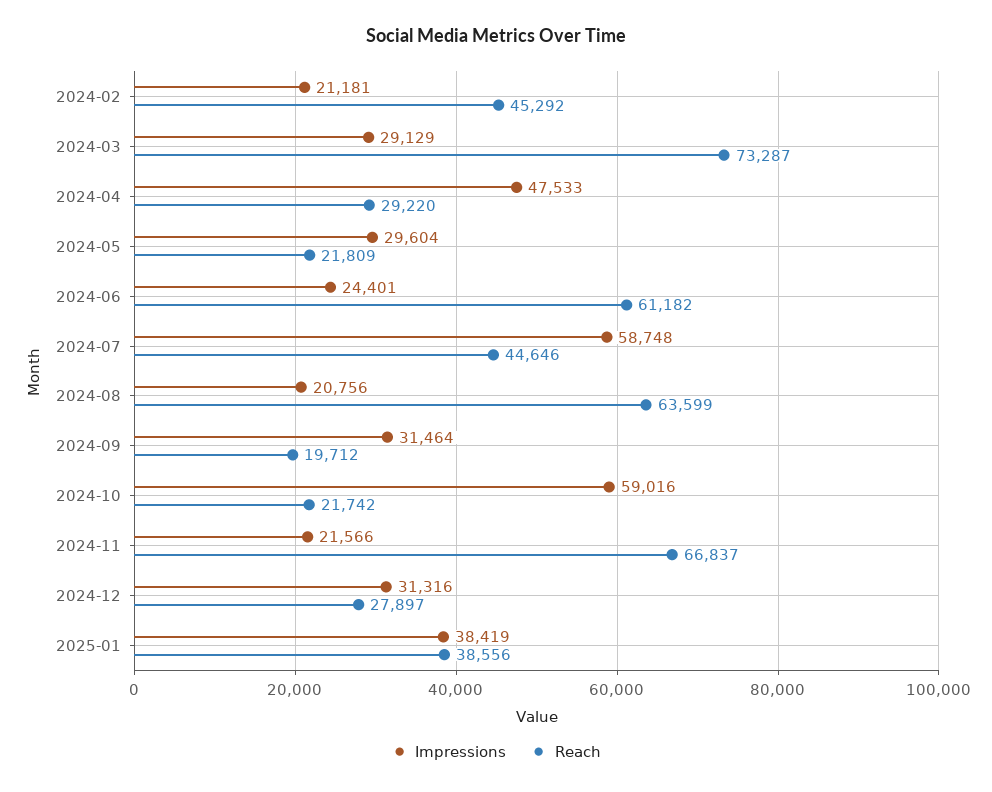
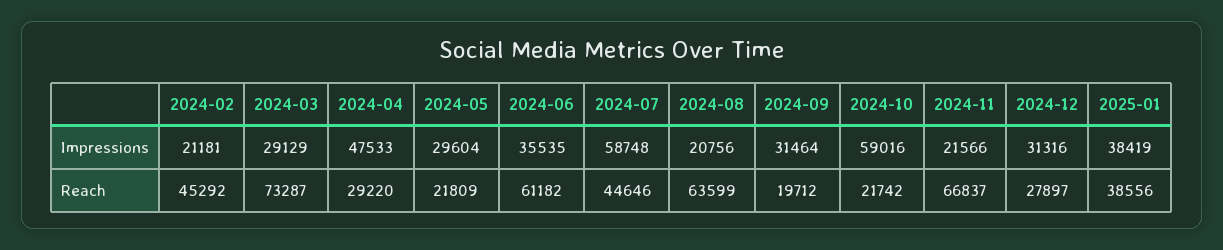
Impressions, 2024-06: 24401 -> 35535

